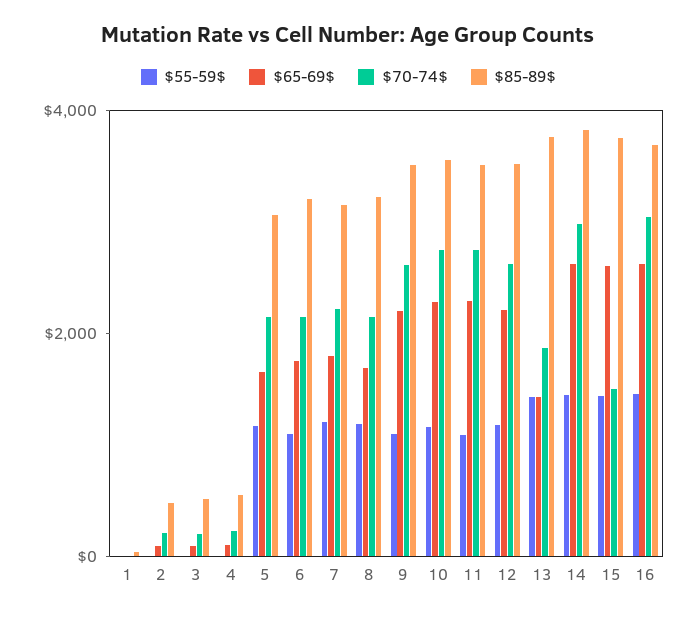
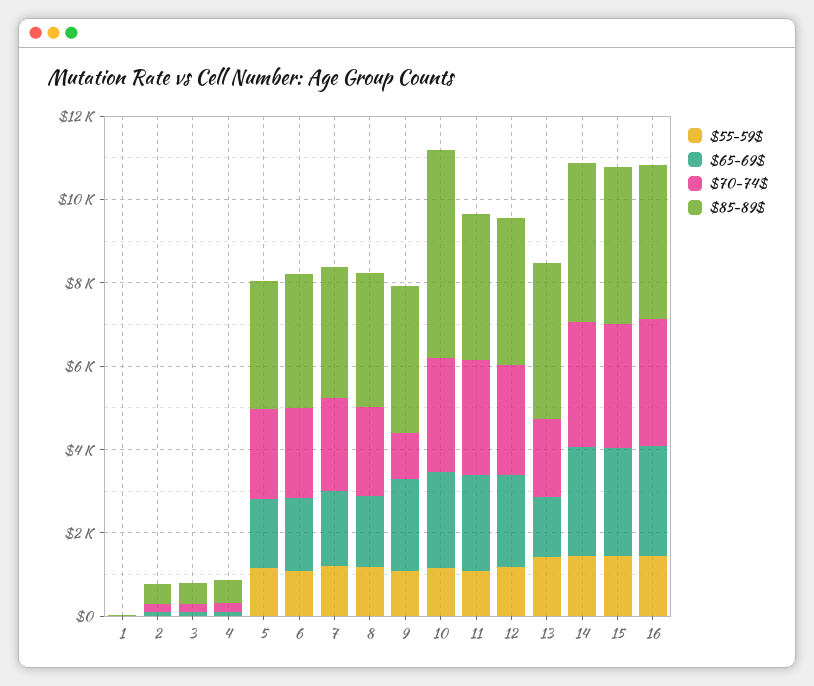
$70-74$, 9: 2500 -> 1000
$85-89$, 10: 3500 -> 5000
$70-74$, 15: 1500 -> 3000

